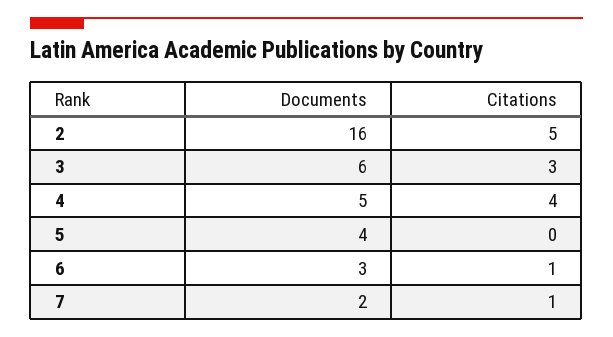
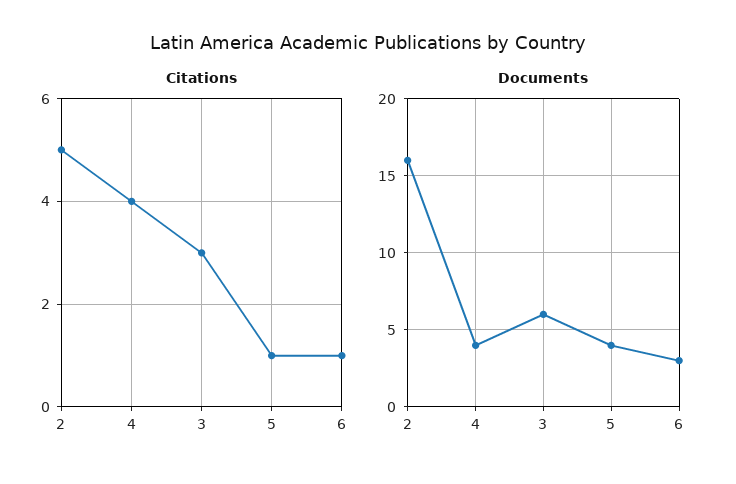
Documents, 4: 5 -> 4
Citations, 5: 0 -> 1
Documents, 7: 2 -> none
Citations, 7: 1 -> none

